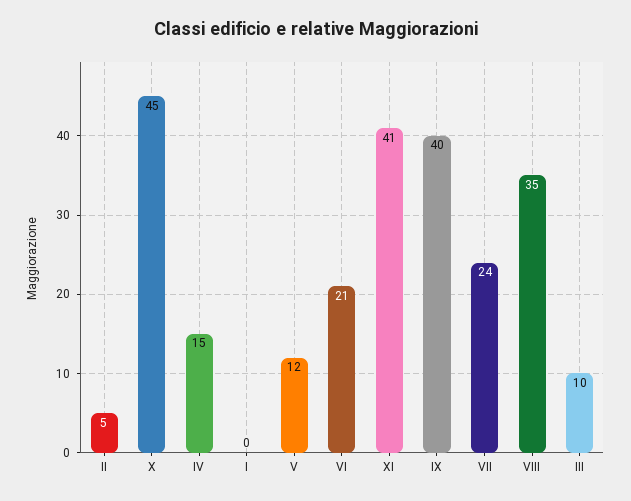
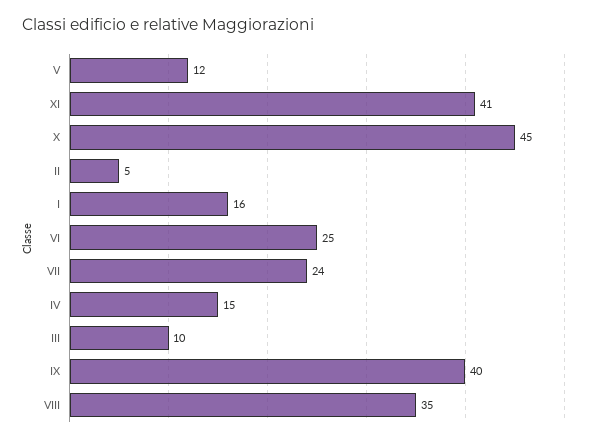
I: 0 -> 16
VI: 21 -> 25

